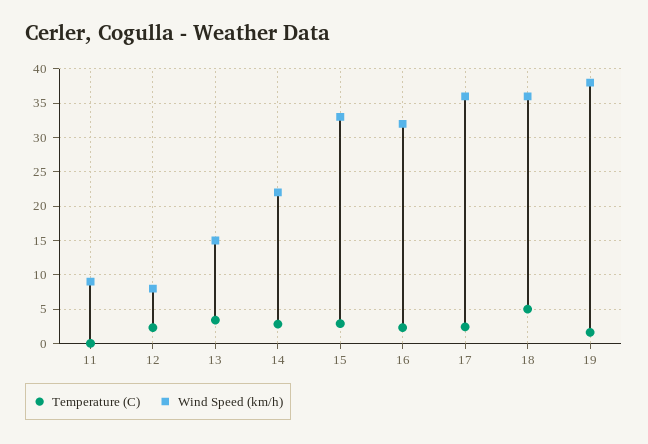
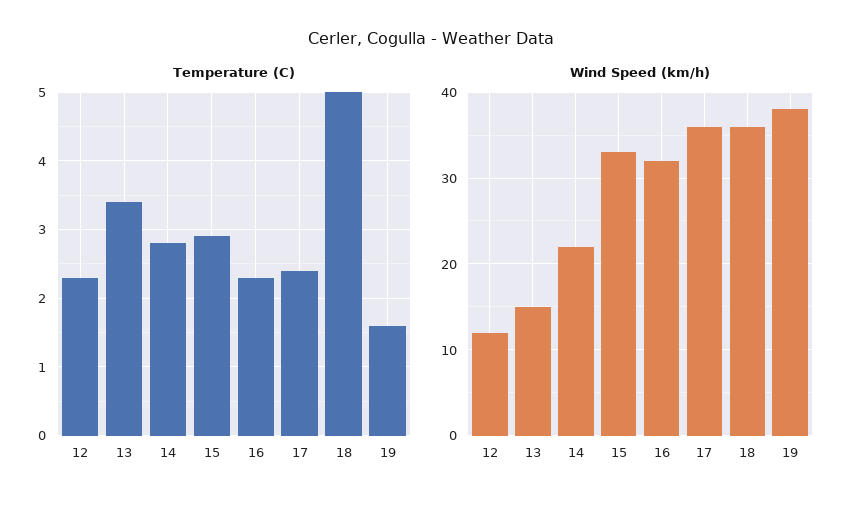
Temperature (C), 11: 0 -> none
Wind Speed (km/h), 11: 9 -> none
Wind Speed (km/h), 12: 8 -> 12

